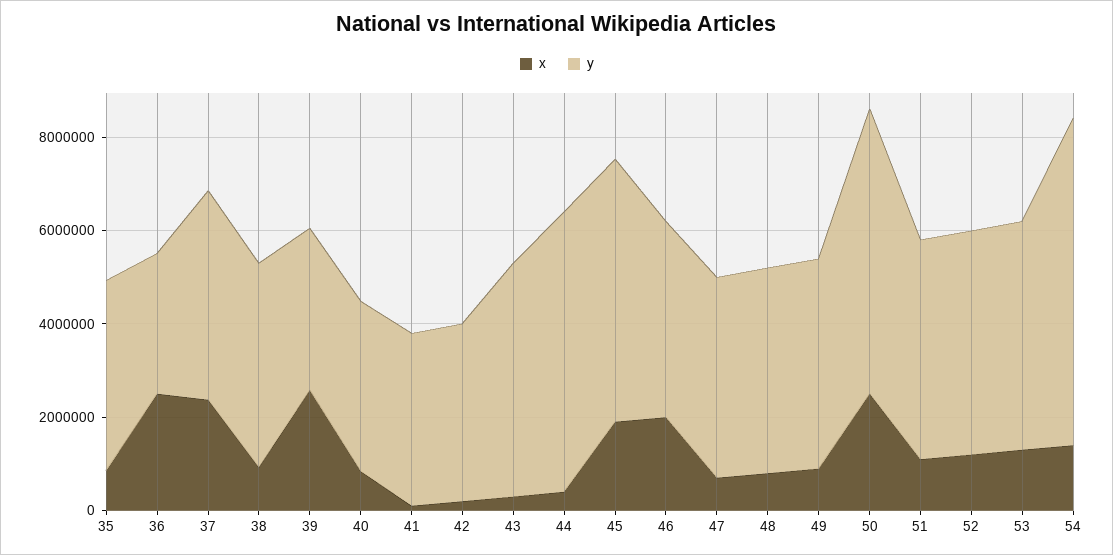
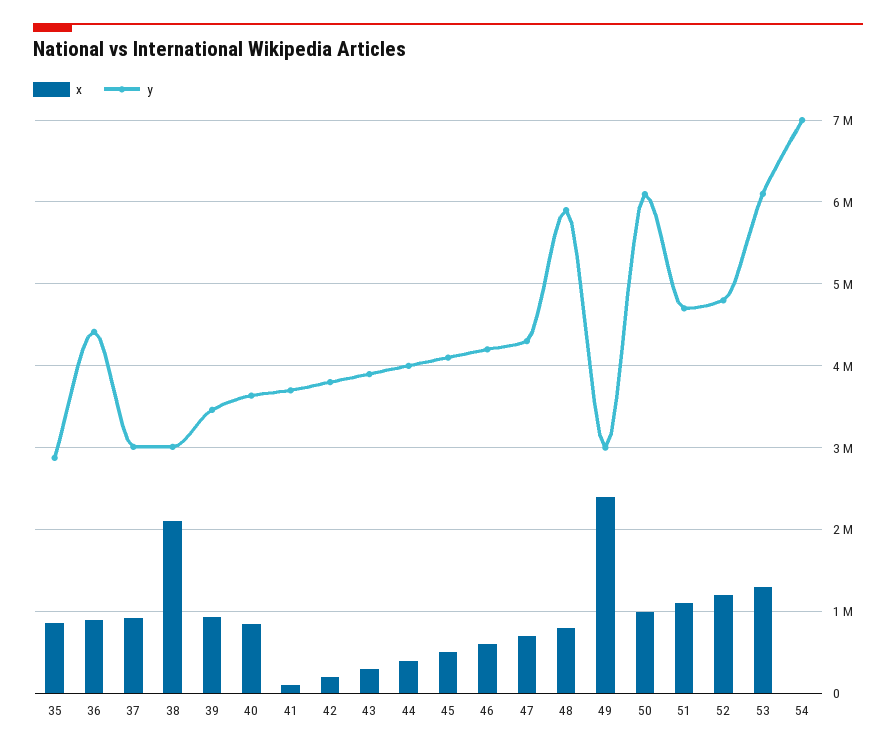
y, 35: 4000000 -> 2900000
x, 36: 2500000 -> 900000
y, 36: 3000000 -> 4400000
x, 37: 2500000 -> 900000
y, 37: 4500000 -> 3000000
x, 38: 1000000 -> 2100000
y, 38: 4500000 -> 3000000
x, 39: 2500000 -> 900000
y, 43: 5000000 -> 3900000
y, 44: 6000000 -> 4000000
x, 45: 2000000 -> 500000
y, 45: 5500000 -> 4100000
x, 46: 2000000 -> 600000
y, 48: 4500000 -> 5900000
x, 49: 1000000 -> 2400000
y, 49: 4500000 -> 3000000
x, 50: 2500000 -> 1000000
y, 53: 5000000 -> 6100000
x, 54: 1500000 -> 0

